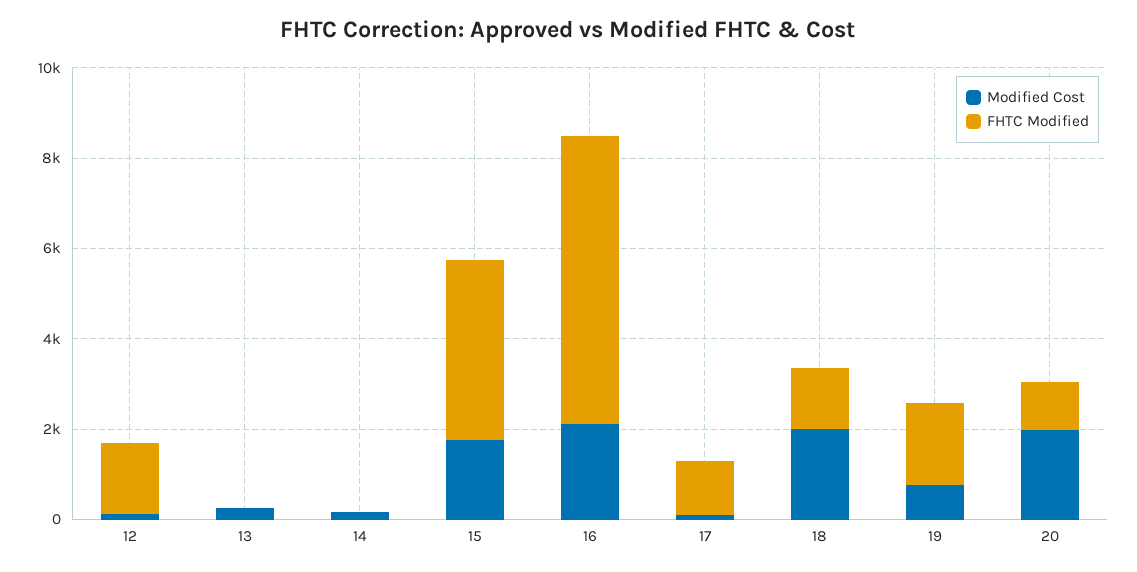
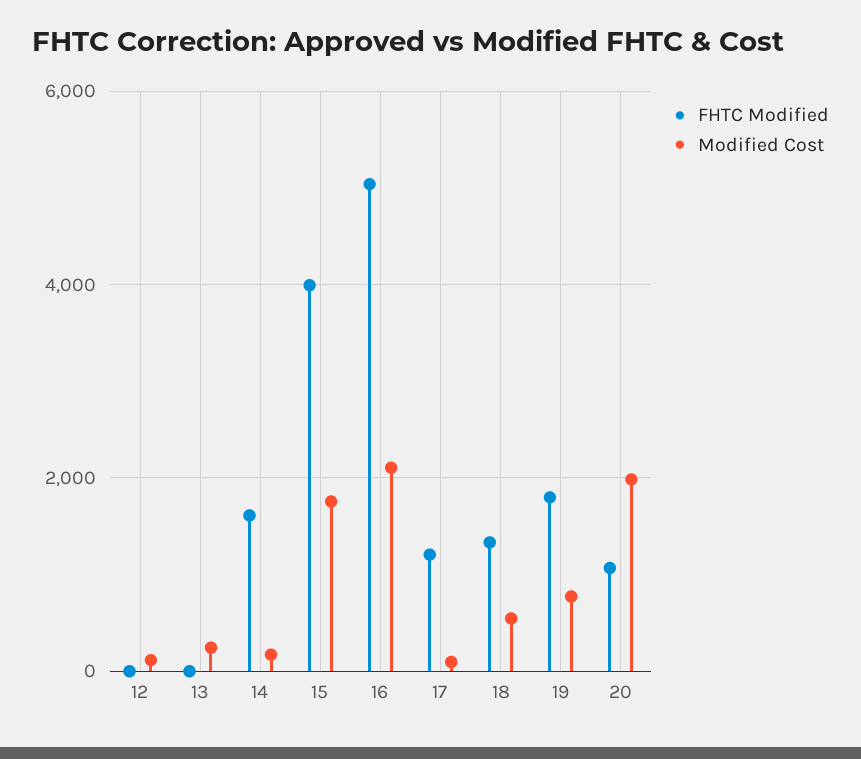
FHTC Modified, 12: 1500 -> 0
FHTC Modified, 14: 0 -> 1600
FHTC Modified, 16: 6500 -> 5000
Modified Cost, 18: 2000 -> 600

